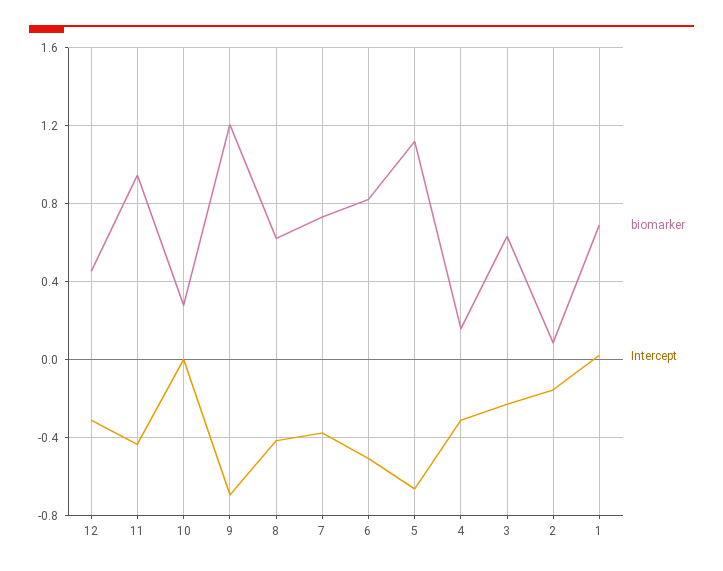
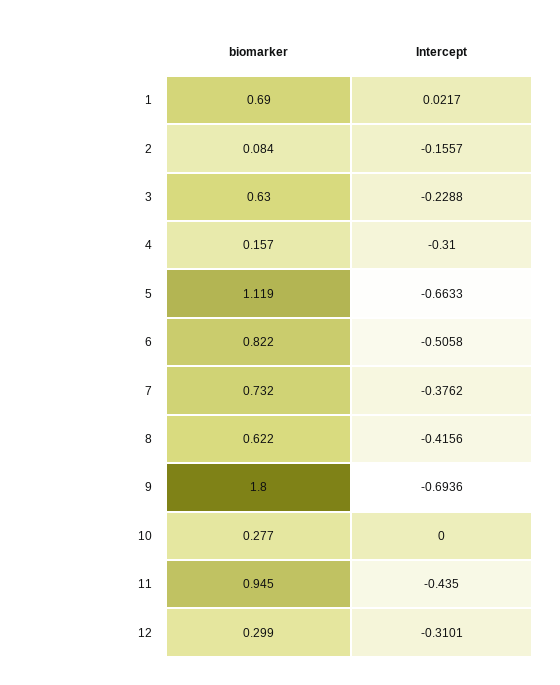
biomarker, 12: 0.45 -> 0.299
biomarker, 9: 1.2 -> 1.8

